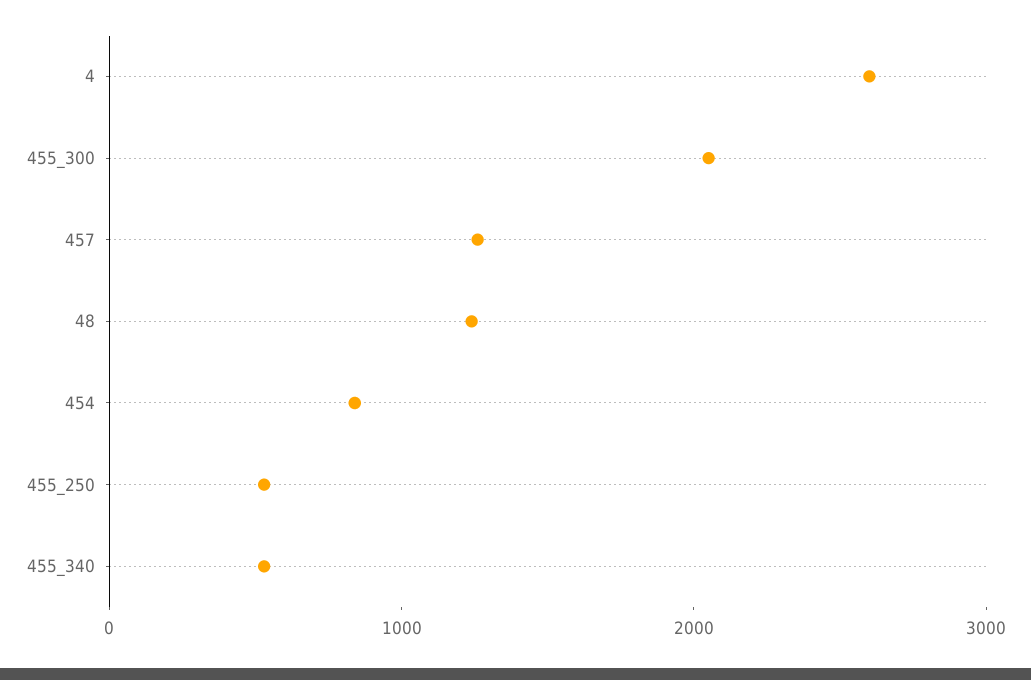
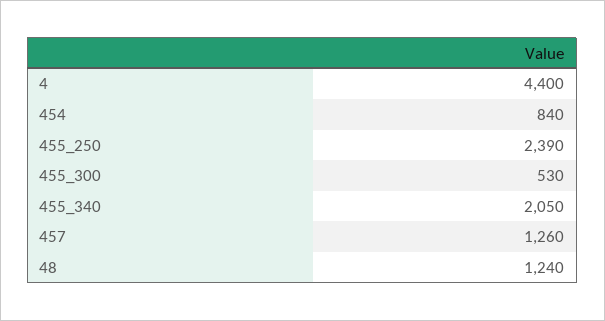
4: 2600 -> 4400
455_300: 2000 -> 530
455_250: 600 -> 2390
455_340: 600 -> 2050

